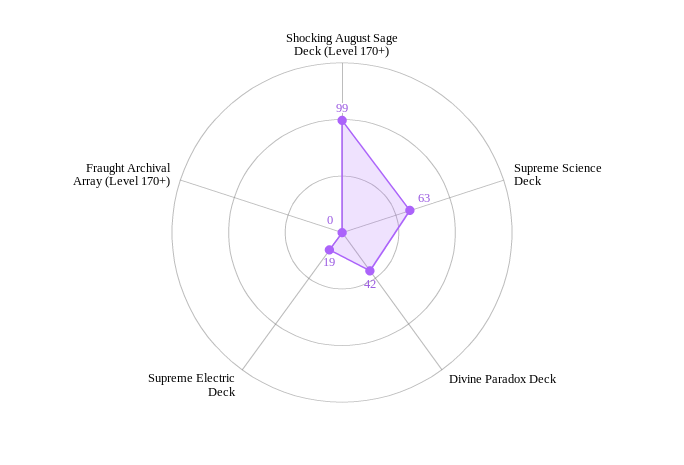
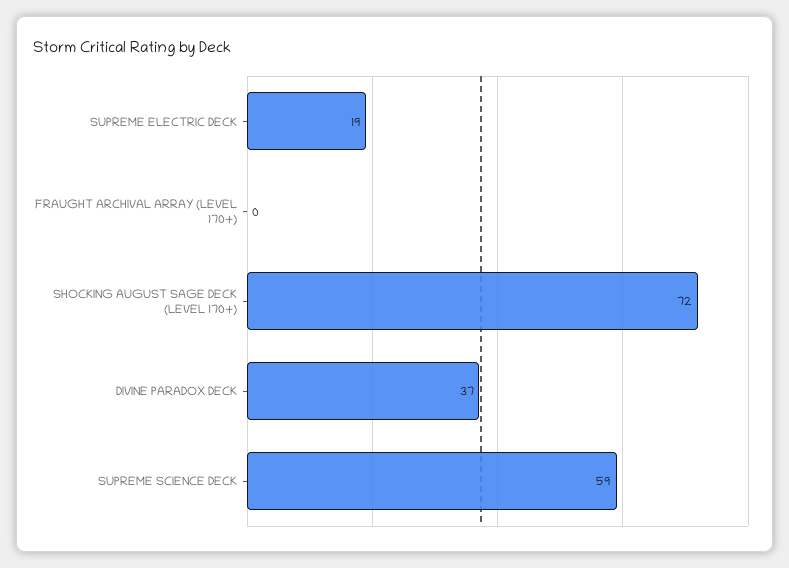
Shocking August Sage Deck (Level 170+): 99 -> 72
Supreme Science Deck: 63 -> 59
Divine Paradox Deck: 42 -> 37

